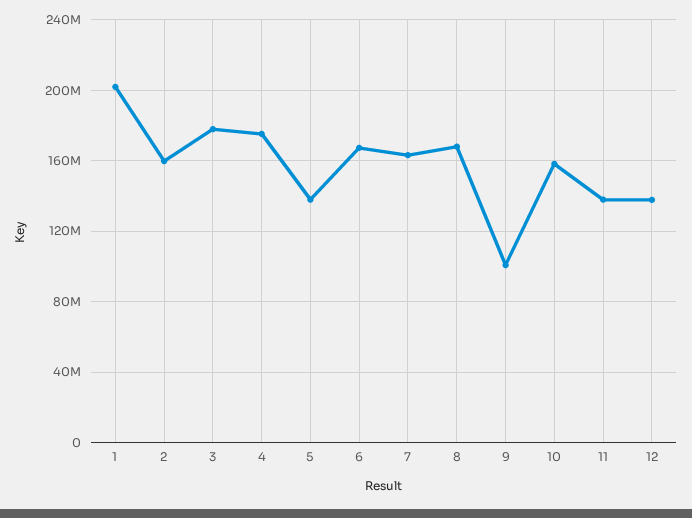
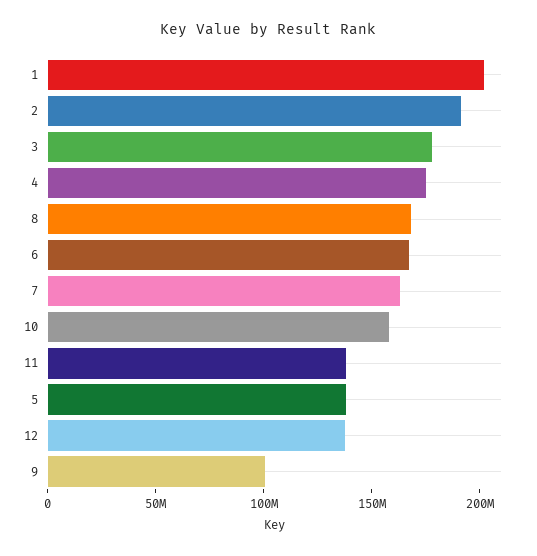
2: 160000000 -> 190000000

